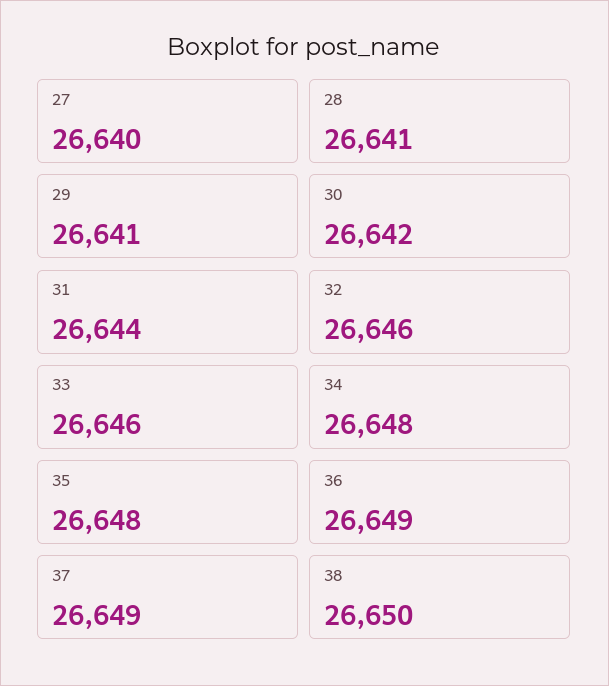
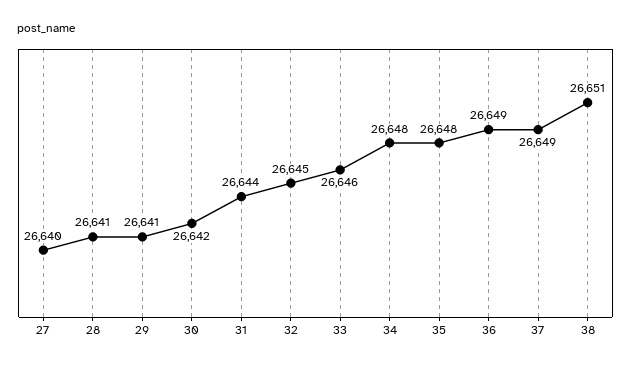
32: 26646 -> 26645
38: 26650 -> 26651

